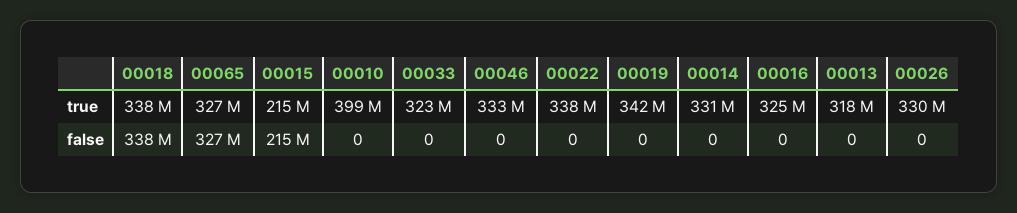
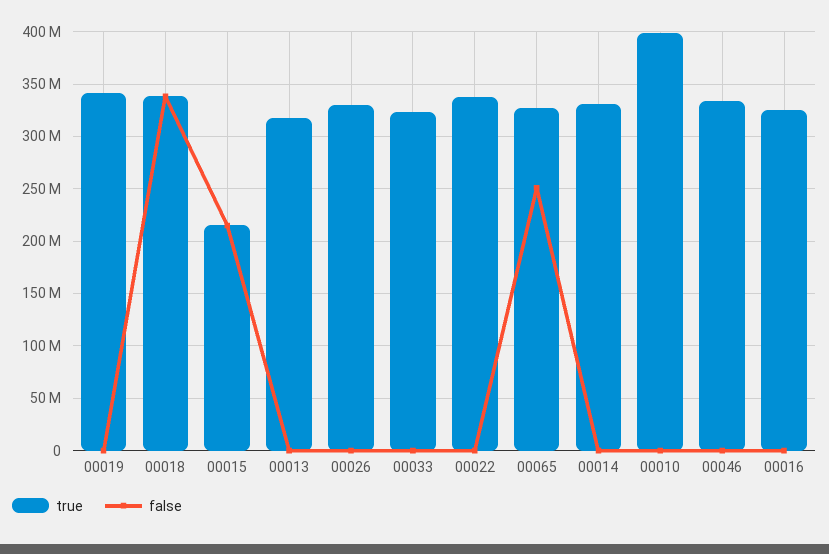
false, 00065: 327000000 -> 250000000

